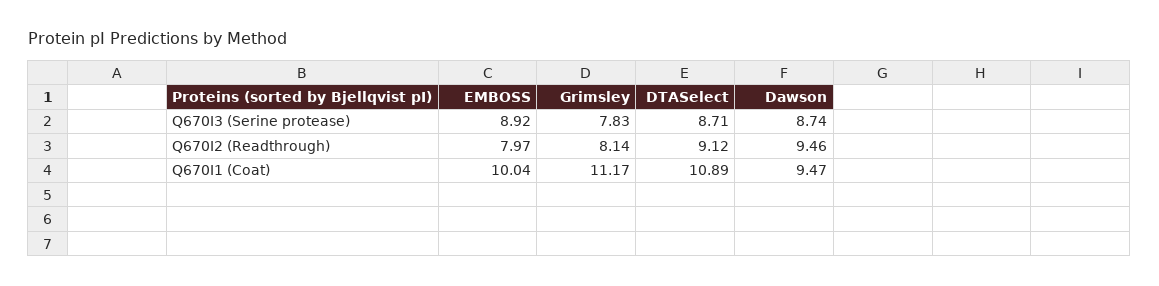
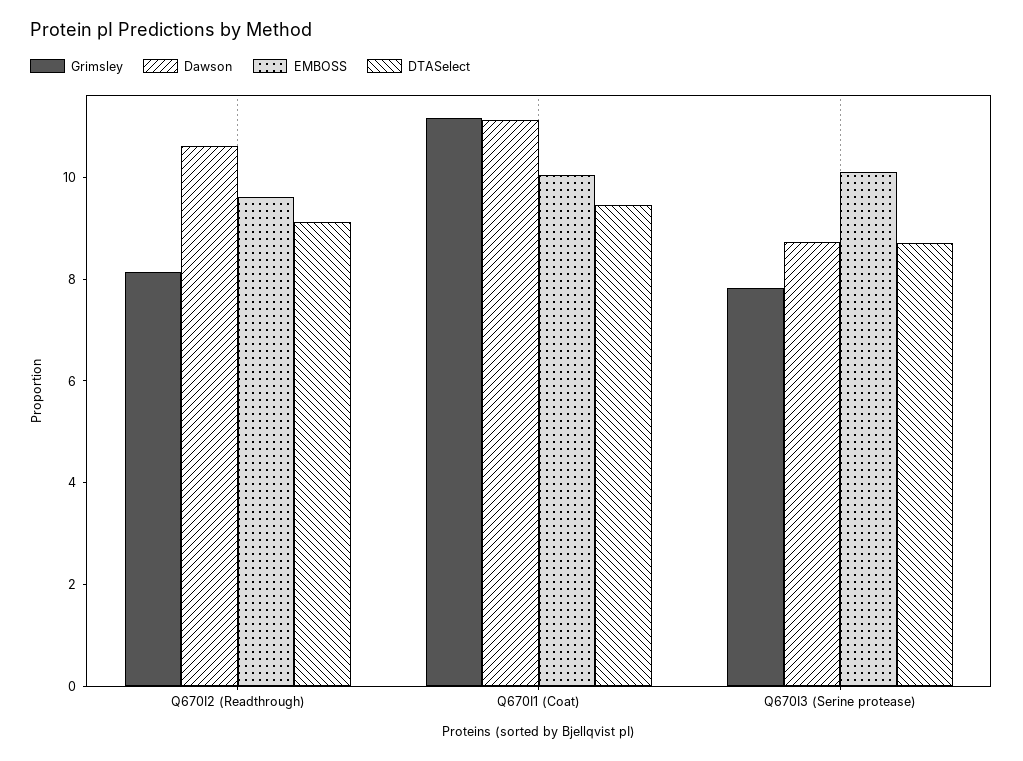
EMBOSS, Q670I3 (Serine protease): 8.92 -> 10
EMBOSS, Q670I2 (Readthrough): 7.97 -> 9.5
Dawson, Q670I2 (Readthrough): 9.46 -> 10.5
DTASelect, Q670I1 (Coat): 10.89 -> 9.5
Dawson, Q670I1 (Coat): 9.47 -> 11

